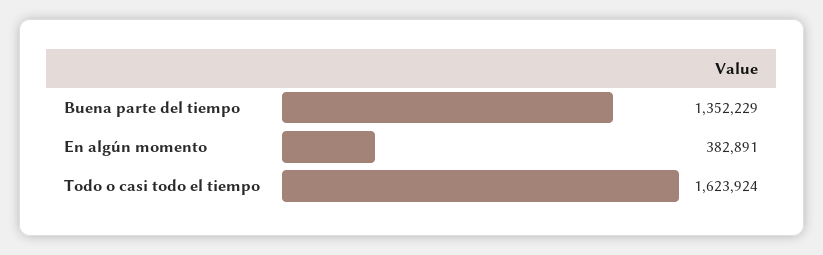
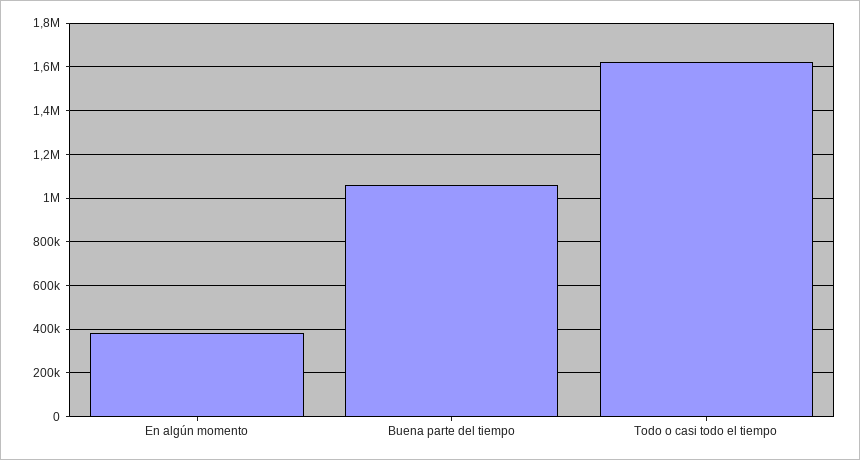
Buena parte del tiempo: 1352229 -> 1050000

